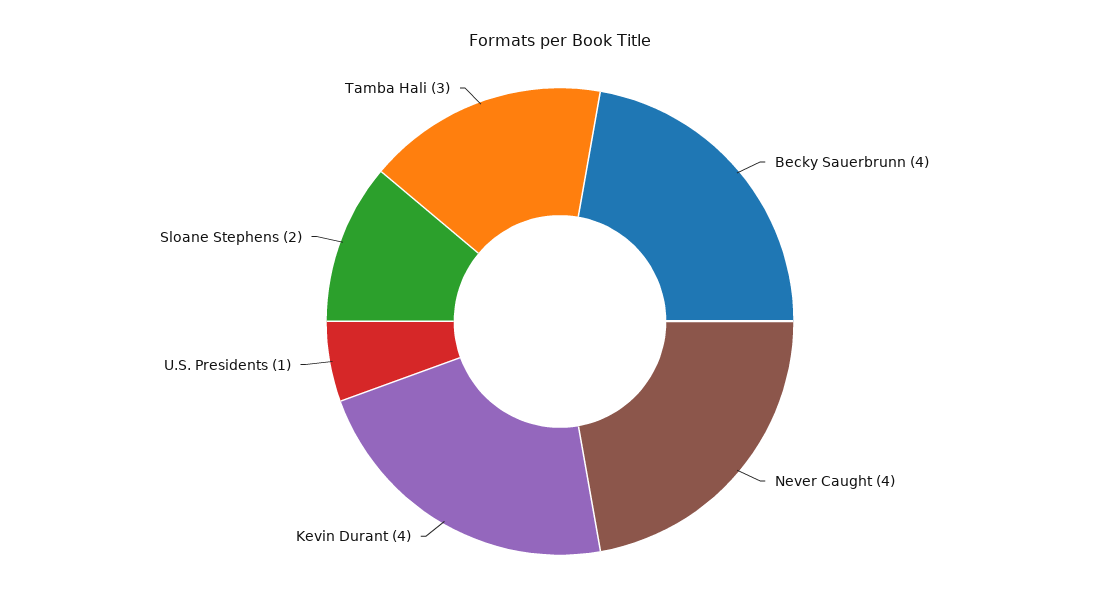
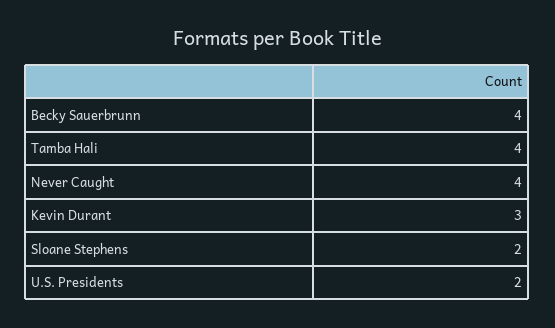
Kevin Durant: 4 -> 3
U.S. Presidents: 1 -> 2
Tamba Hali: 3 -> 4

